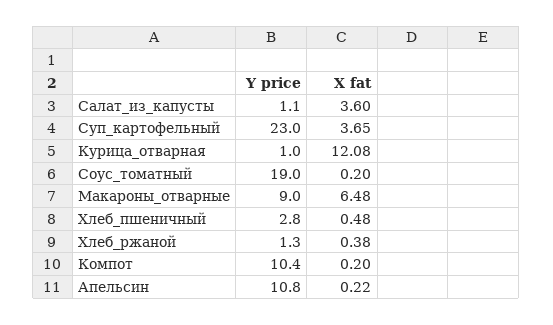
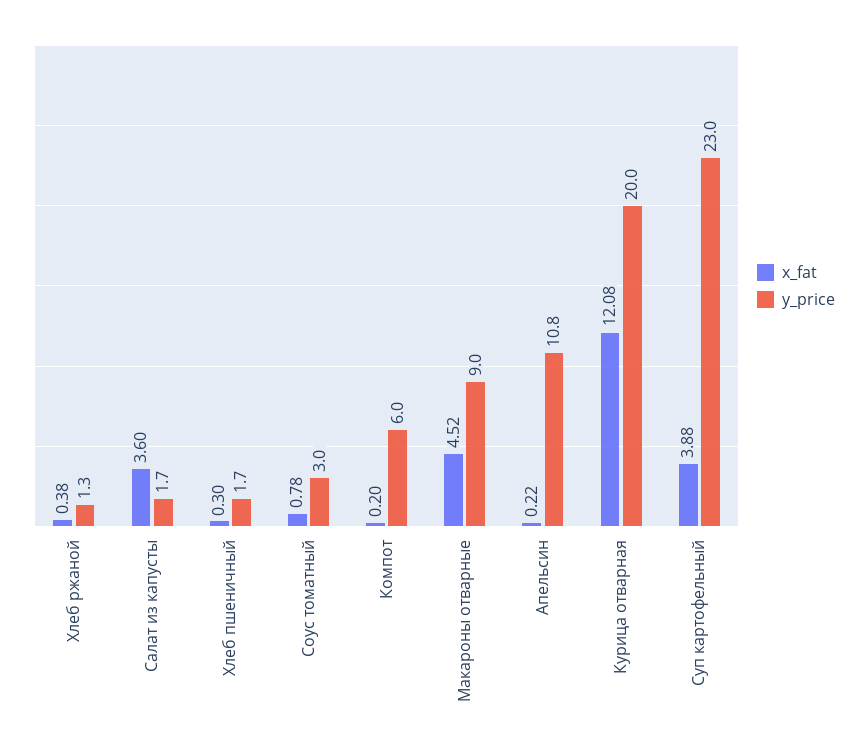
Y price, Салат_из_капусты: 1.1 -> 1.7
X fat, Суп_картофельный: 3.65 -> 3.88
Y price, Курица_отварная: 1 -> 20
Y price, Соус_томатный: 19 -> 3
X fat, Соус_томатный: 0.2 -> 0.78
X fat, Макароны_отварные: 6.48 -> 4.52
Y price, Хлеб_пшеничный: 2.8 -> 1.7
X fat, Хлеб_пшеничный: 0.48 -> 0.3
Y price, Компот: 10.4 -> 6

